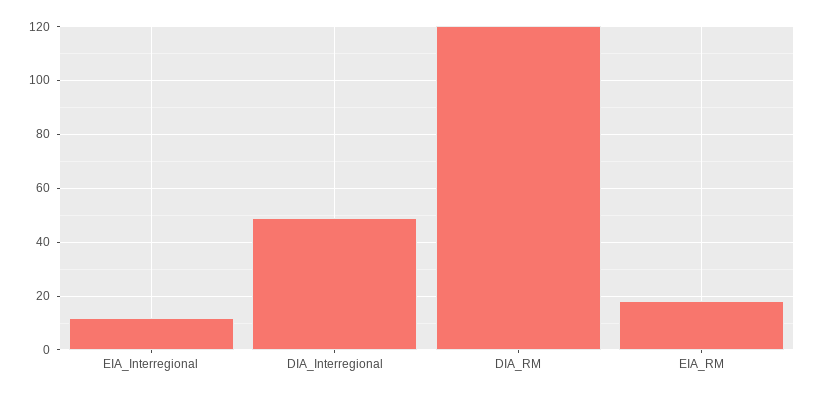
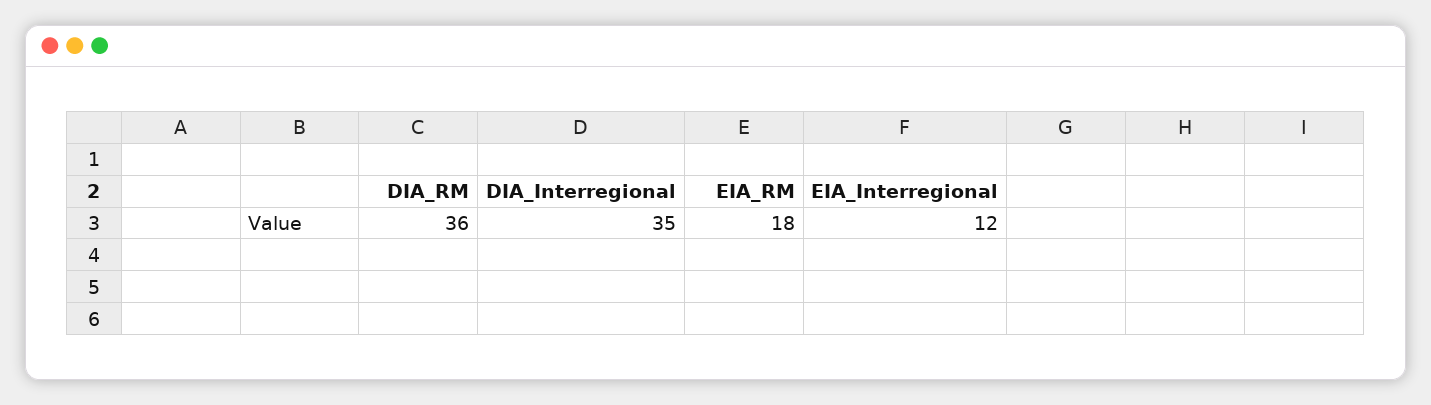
DIA_Interregional: 50 -> 35
DIA_RM: 120 -> 36

